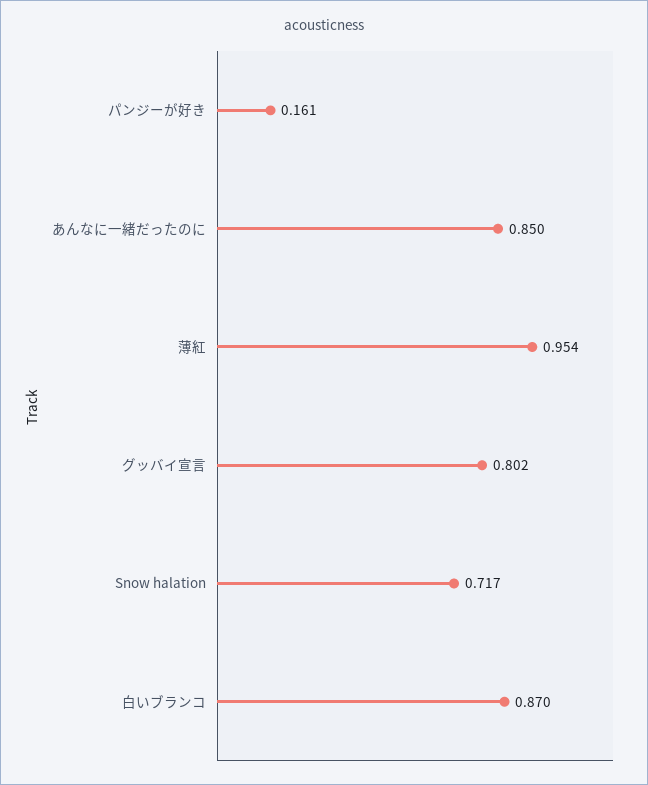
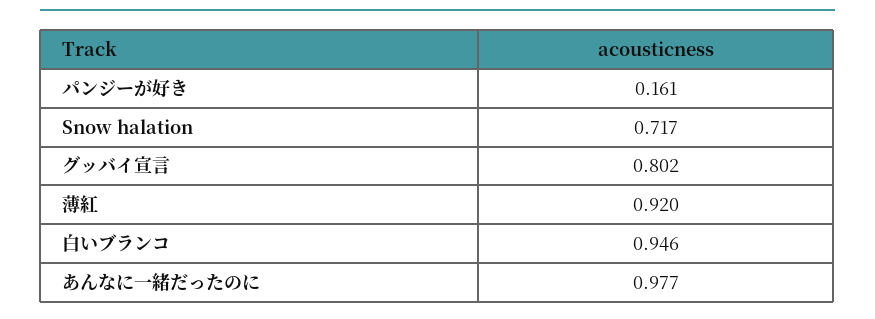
あんなに一緒だったのに: 0.85 -> 0.977
薄紅: 0.954 -> 0.92
白いブランコ: 0.87 -> 0.946

